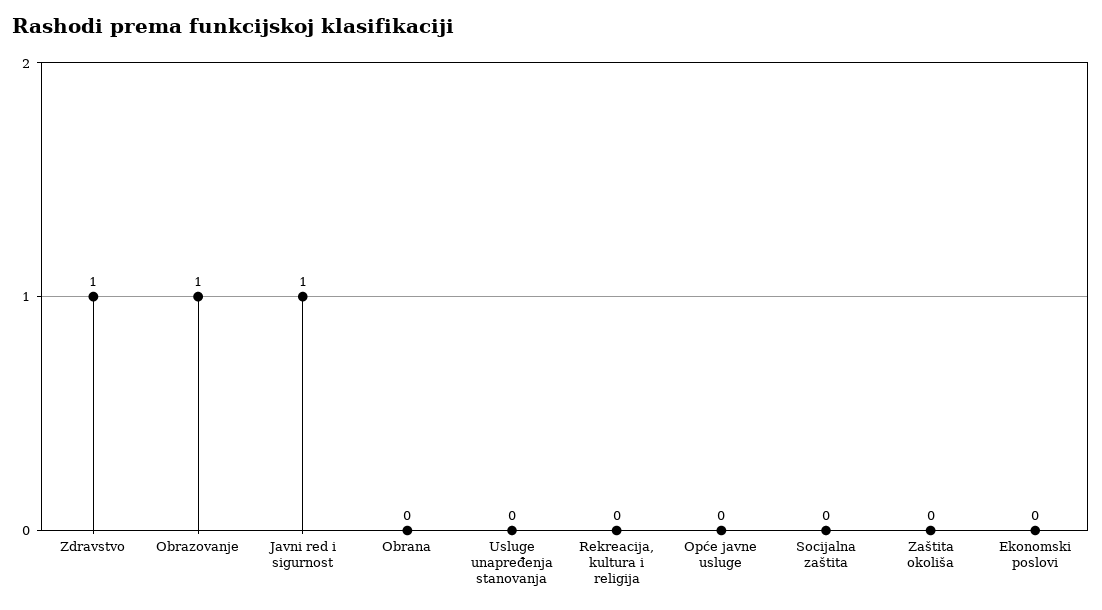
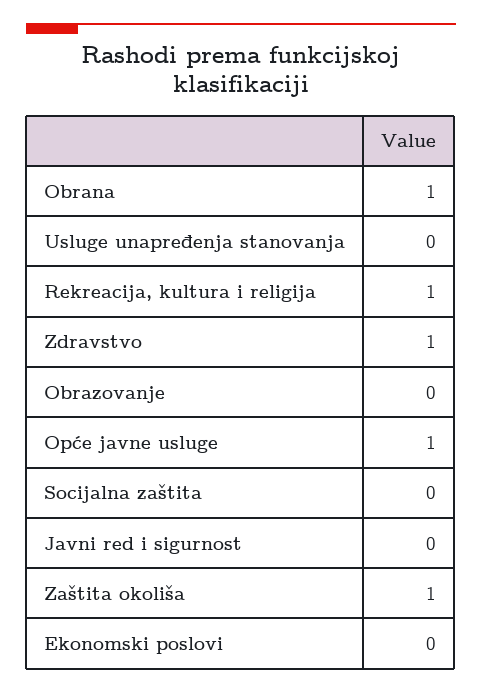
Obrazovanje: 1 -> 0
Javni red i sigurnost: 1 -> 0
Obrana: 0 -> 1
Rekreacija, kultura i religija: 0 -> 1
Opće javne usluge: 0 -> 1
Zaštita okoliša: 0 -> 1

